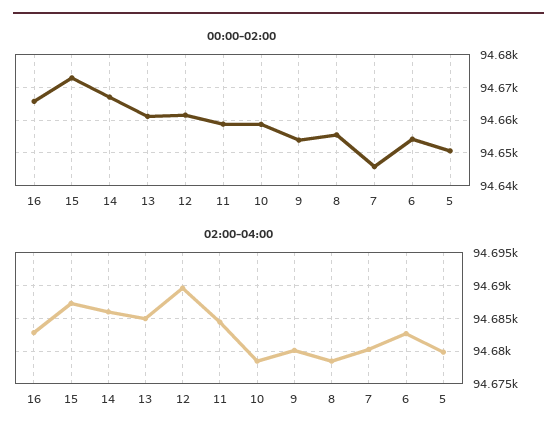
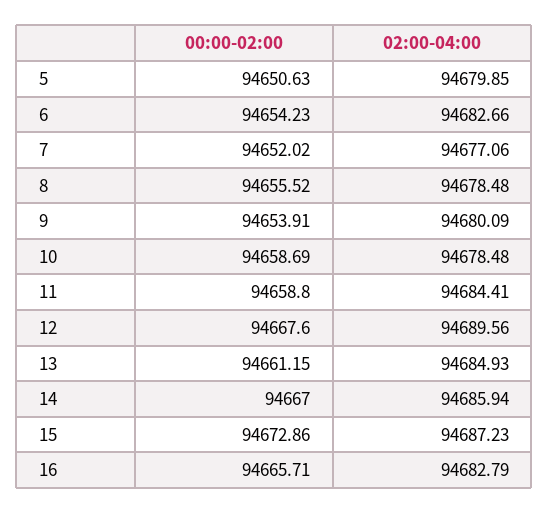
00:00-02:00, 12: 94662 -> 94667.6
00:00-02:00, 7: 94646 -> 94652.02
02:00-04:00, 7: 94680 -> 94677.06

